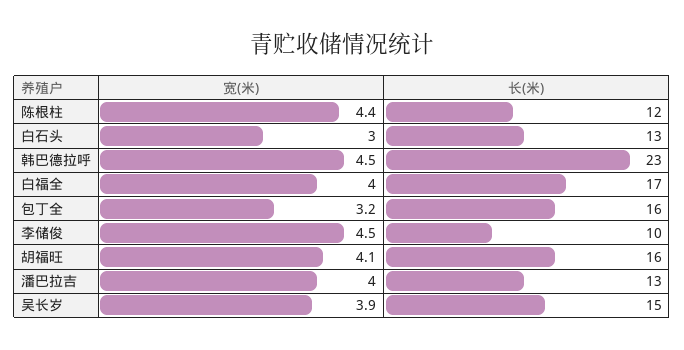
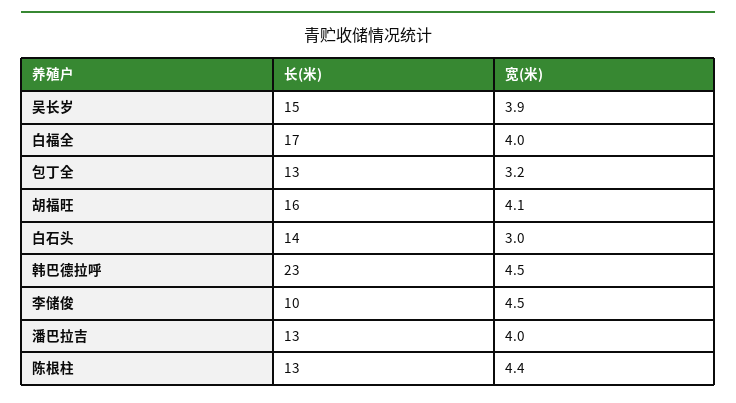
长(米), 陈根柱: 12 -> 13
长(米), 白石头: 13 -> 14
长(米), 包丁全: 16 -> 13

